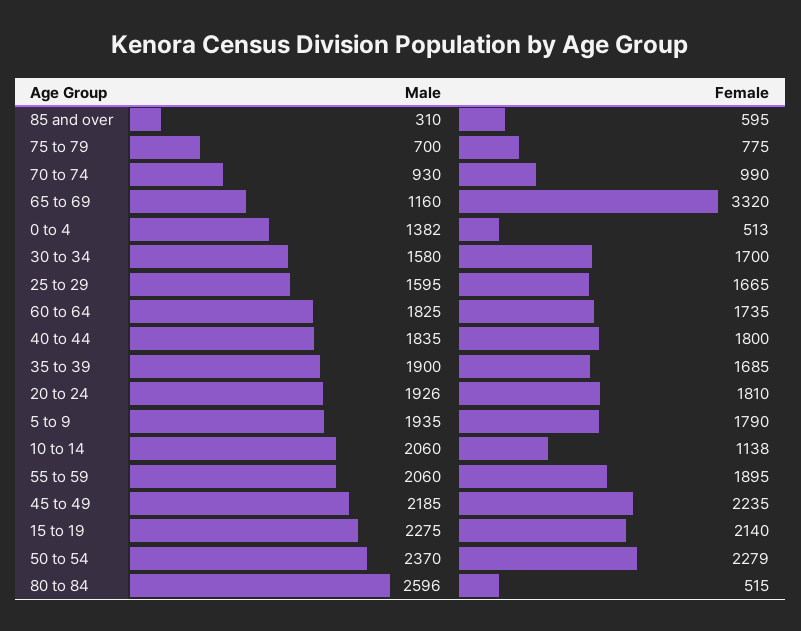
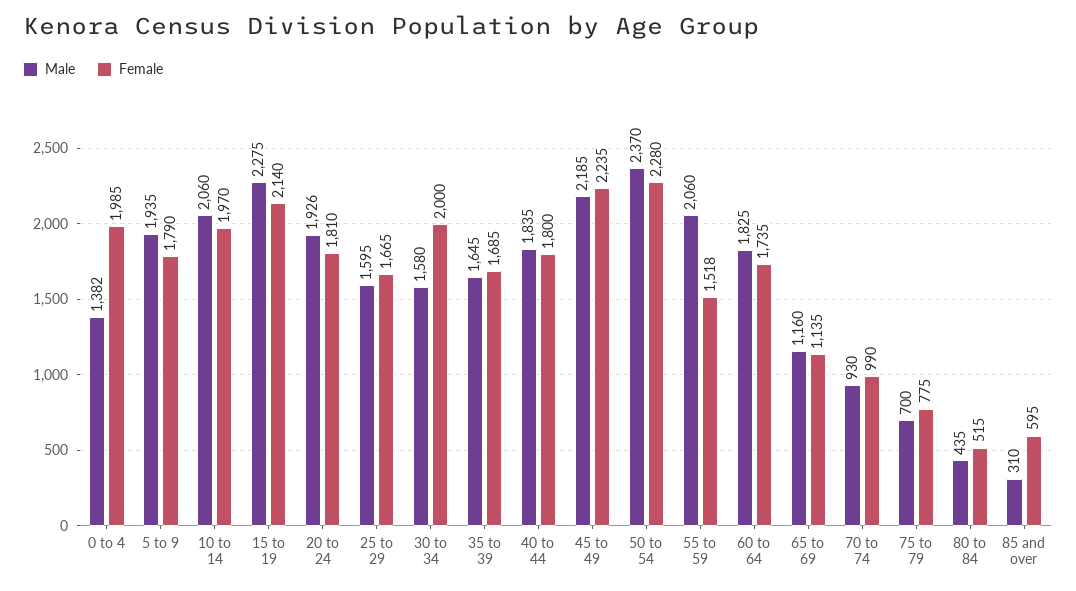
Female, 65 to 69: 3320 -> 1135
Female, 0 to 4: 513 -> 1985
Female, 30 to 34: 1700 -> 2000
Male, 35 to 39: 1900 -> 1645
Female, 10 to 14: 1138 -> 1970
Female, 55 to 59: 1895 -> 1518
Female, 50 to 54: 2279 -> 2280
Male, 80 to 84: 2596 -> 435

